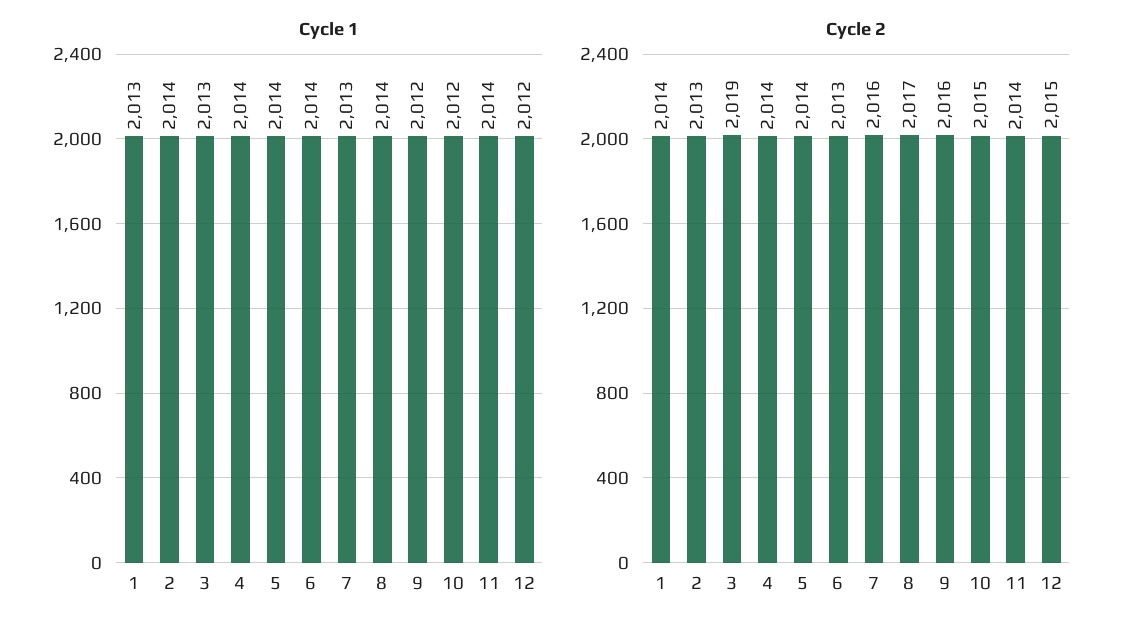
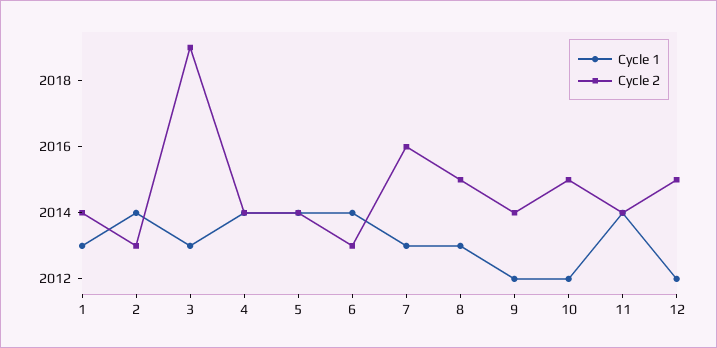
Cycle 1, 8: 2014 -> 2013
Cycle 2, 8: 2017 -> 2015
Cycle 2, 9: 2016 -> 2014

